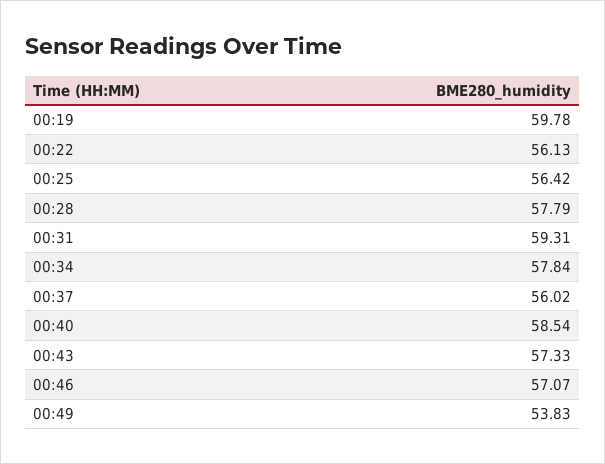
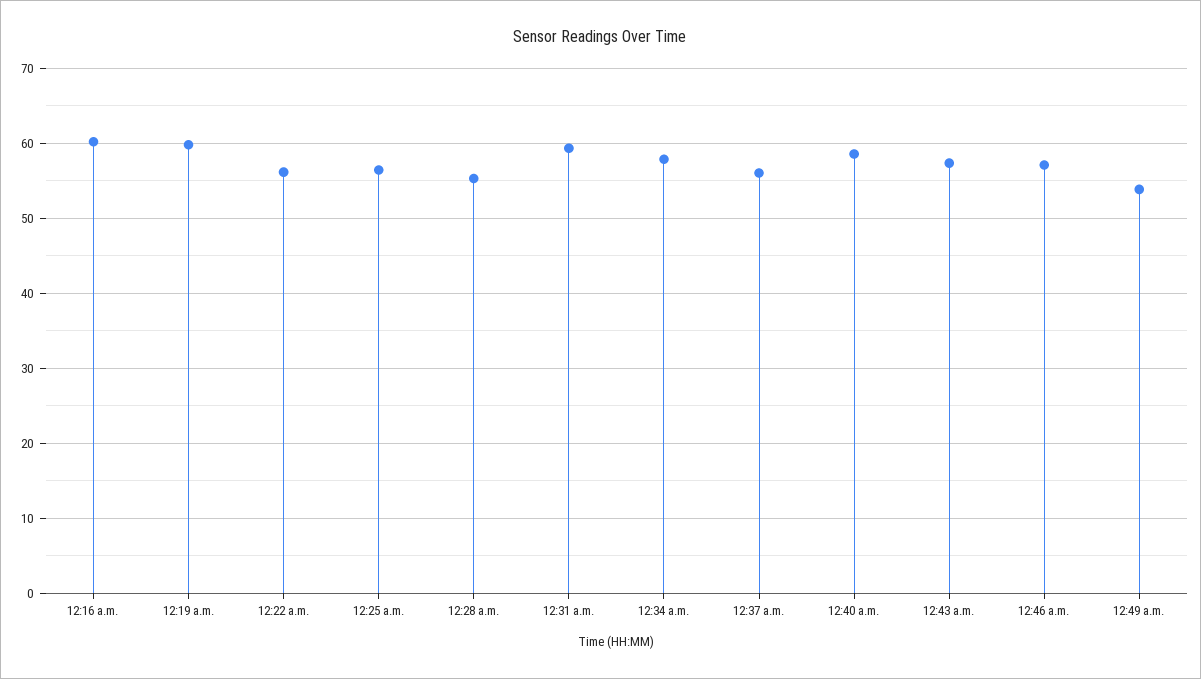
00:28: 57.79 -> 55
12:16 a.m.: none -> 60

